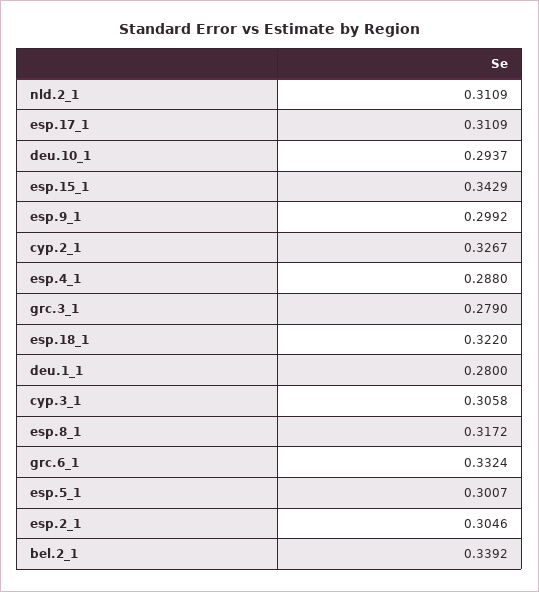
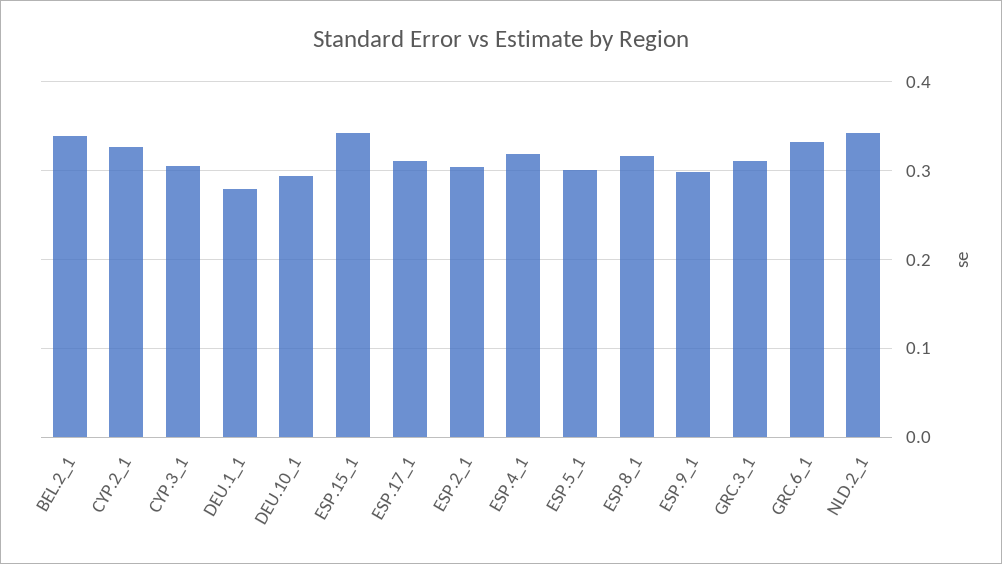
nld.2_1: 0.3109 -> 0.34
esp.4_1: 0.288 -> 0.32
grc.3_1: 0.279 -> 0.31
esp.18_1: 0.322 -> none

